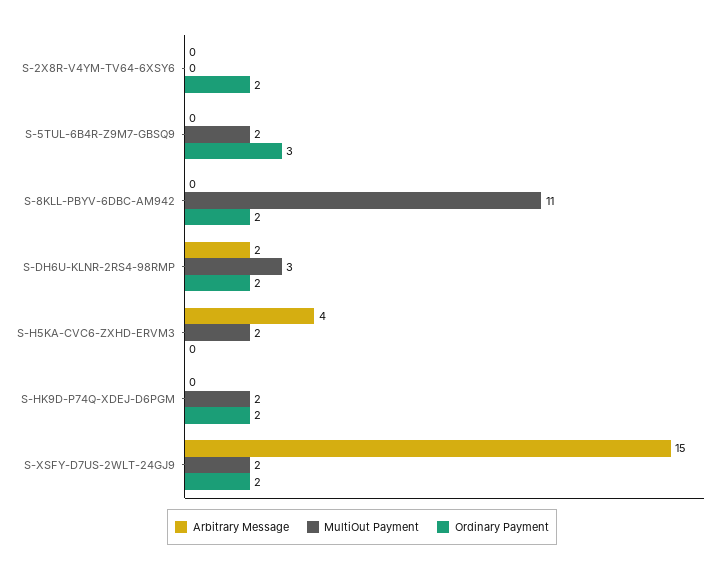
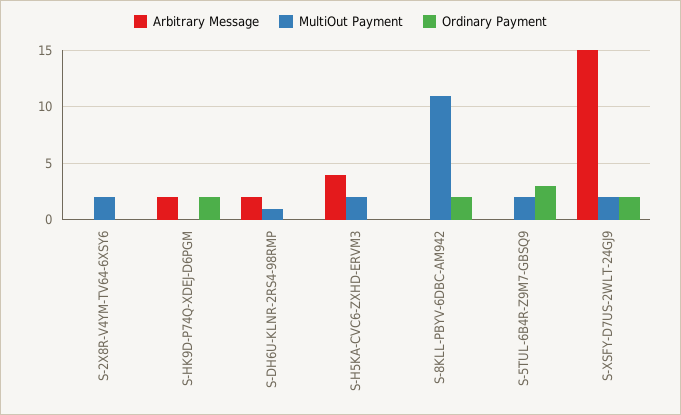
MultiOut Payment, S-2X8R-V4YM-TV64-6XSY6: 0 -> 2
Ordinary Payment, S-2X8R-V4YM-TV64-6XSY6: 2 -> 0
MultiOut Payment, S-DH6U-KLNR-2RS4-98RMP: 3 -> 1
Ordinary Payment, S-DH6U-KLNR-2RS4-98RMP: 2 -> 0
Arbitrary Message, S-HK9D-P74Q-XDEJ-D6PGM: 0 -> 2
MultiOut Payment, S-HK9D-P74Q-XDEJ-D6PGM: 2 -> 0

